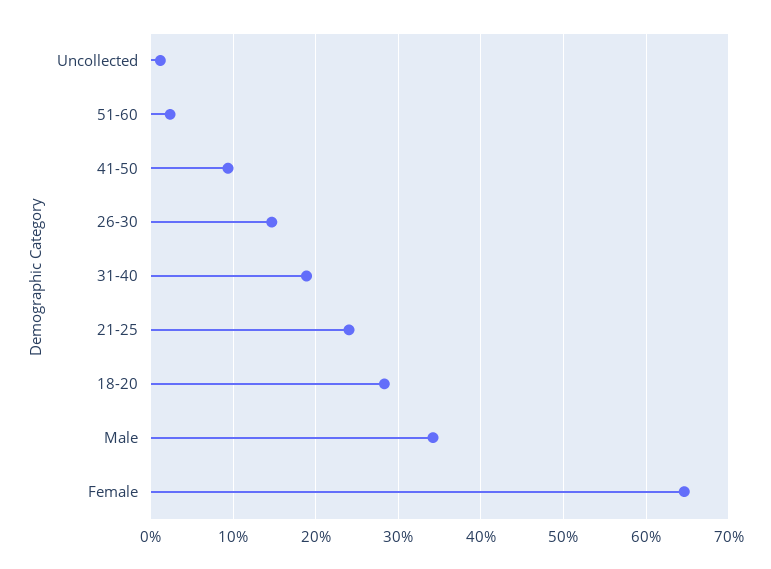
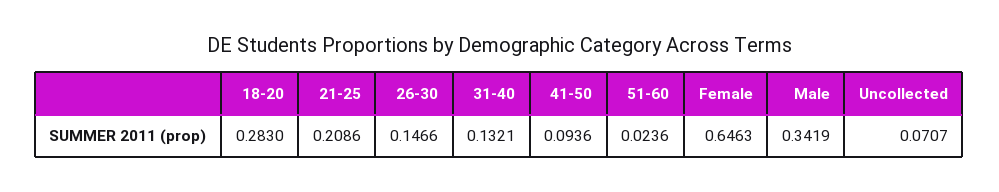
Uncollected: 0.01 -> 0.0707
31-40: 0.19 -> 0.1321
21-25: 0.24 -> 0.2086

